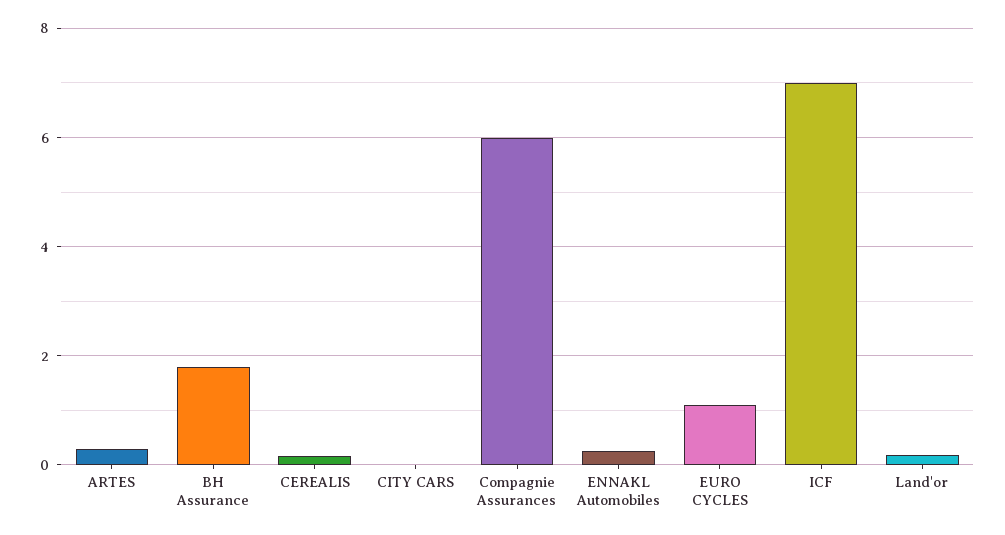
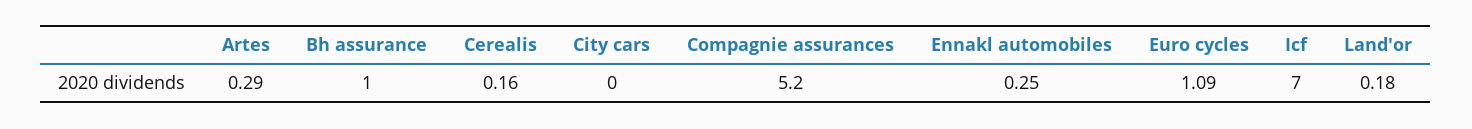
BH Assurance: 1.8 -> 1
Compagnie Assurances: 6 -> 5.2

